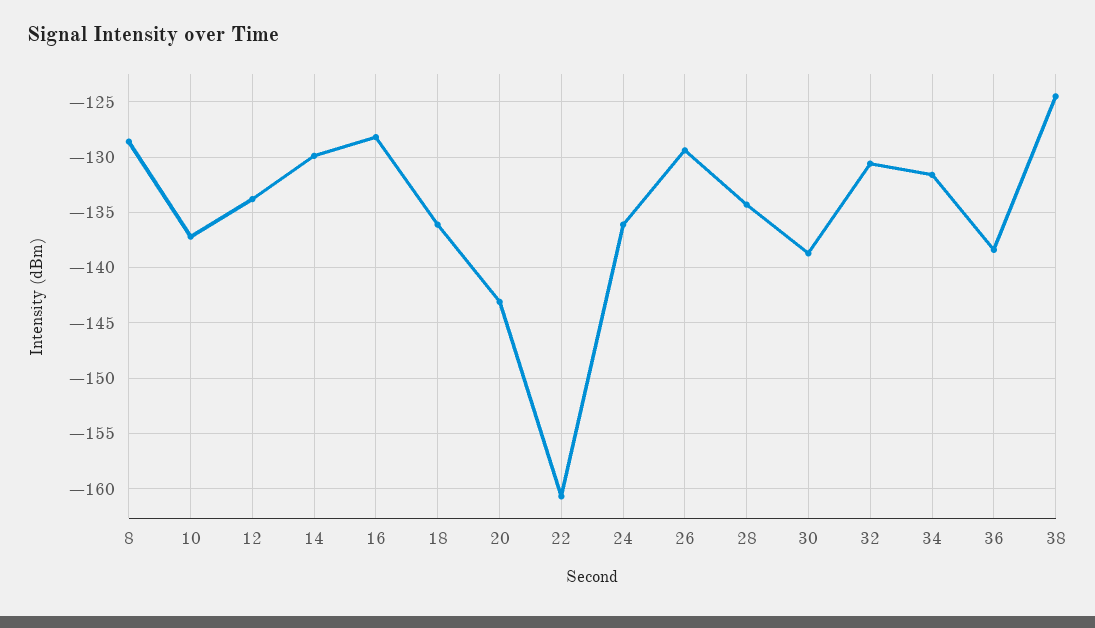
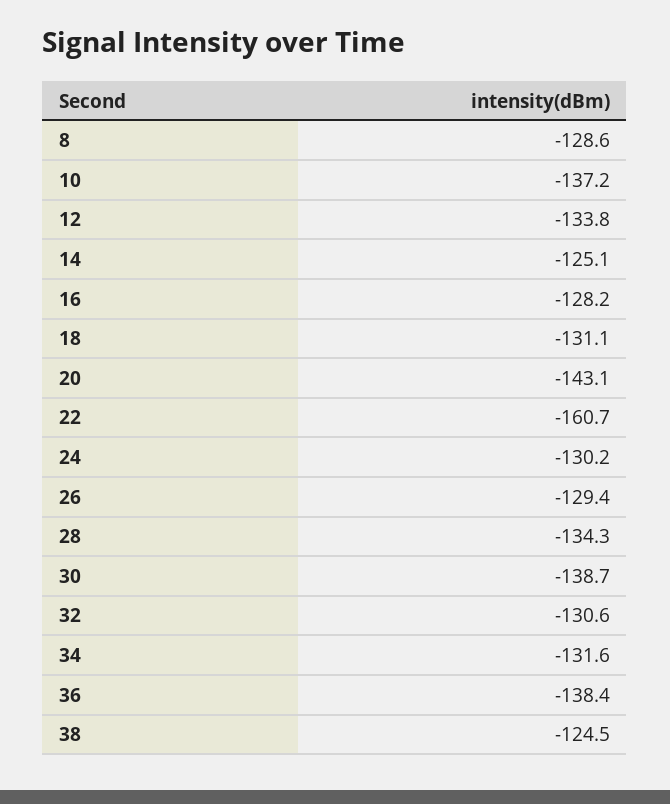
14: -130 -> -125.1
18: -136 -> -131.1
24: -136 -> -130.2

